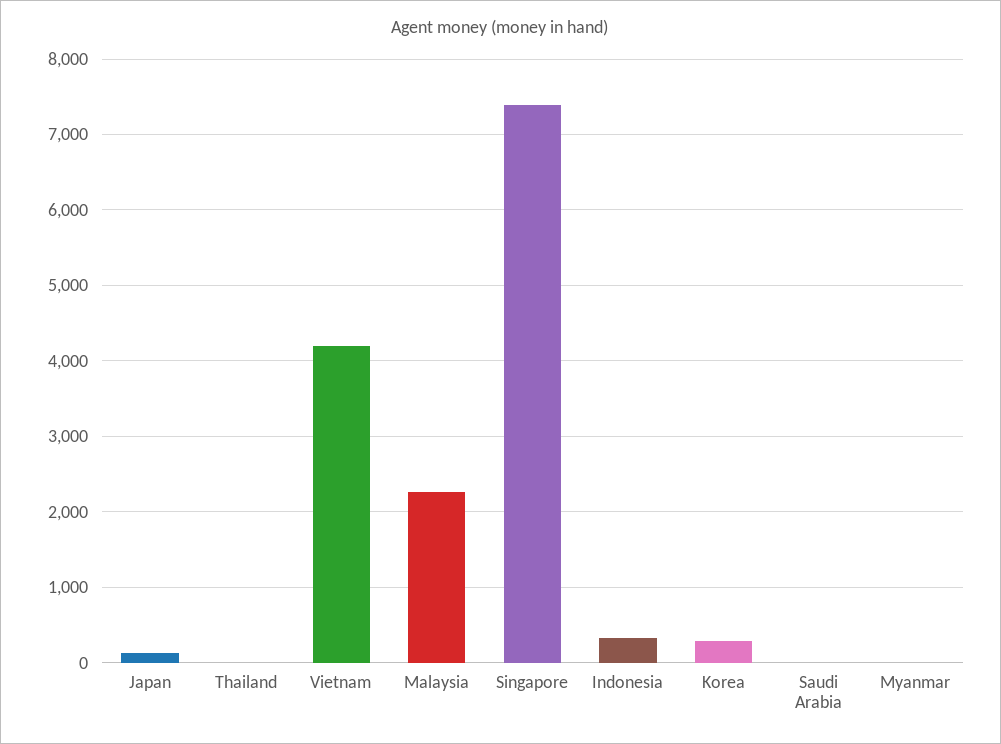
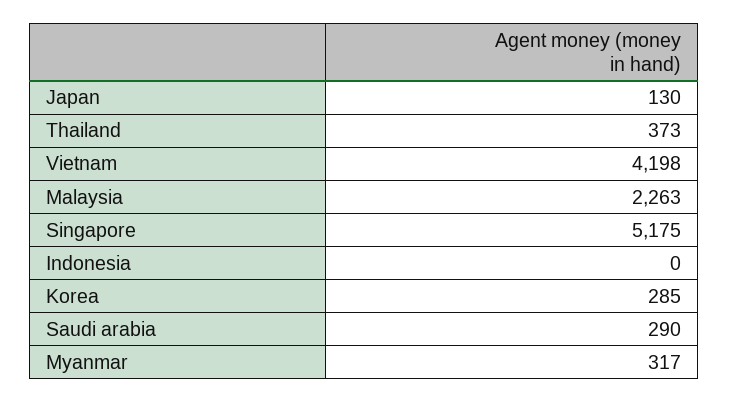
Thailand: 0 -> 373
Singapore: 7400 -> 5175
Indonesia: 300 -> 0
Saudi Arabia: 0 -> 290
Myanmar: 0 -> 317

